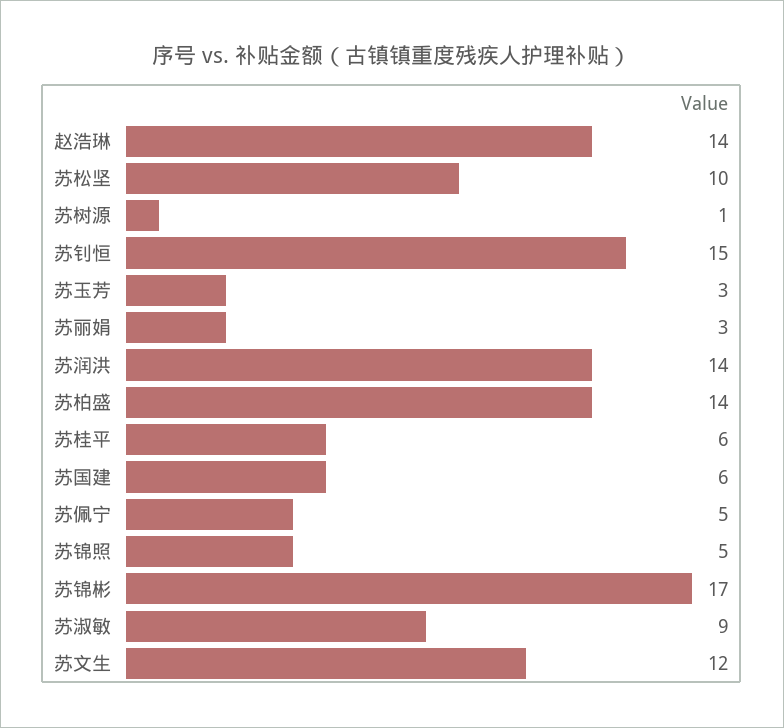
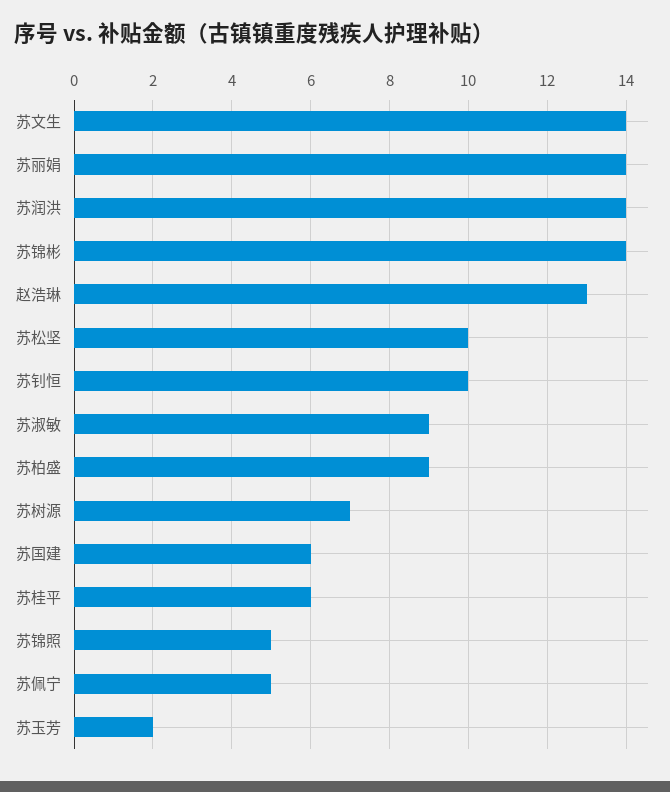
赵浩琳: 14 -> 13
苏树源: 1 -> 7
苏钊恒: 15 -> 10
苏玉芳: 3 -> 2
苏丽娟: 3 -> 14
苏柏盛: 14 -> 9
苏锦彬: 17 -> 14
苏文生: 12 -> 14

